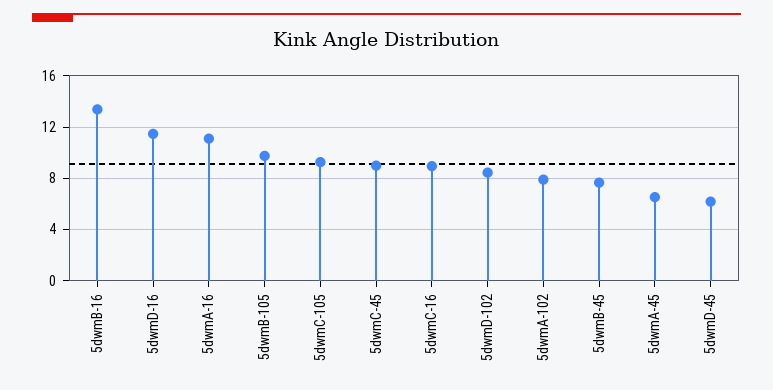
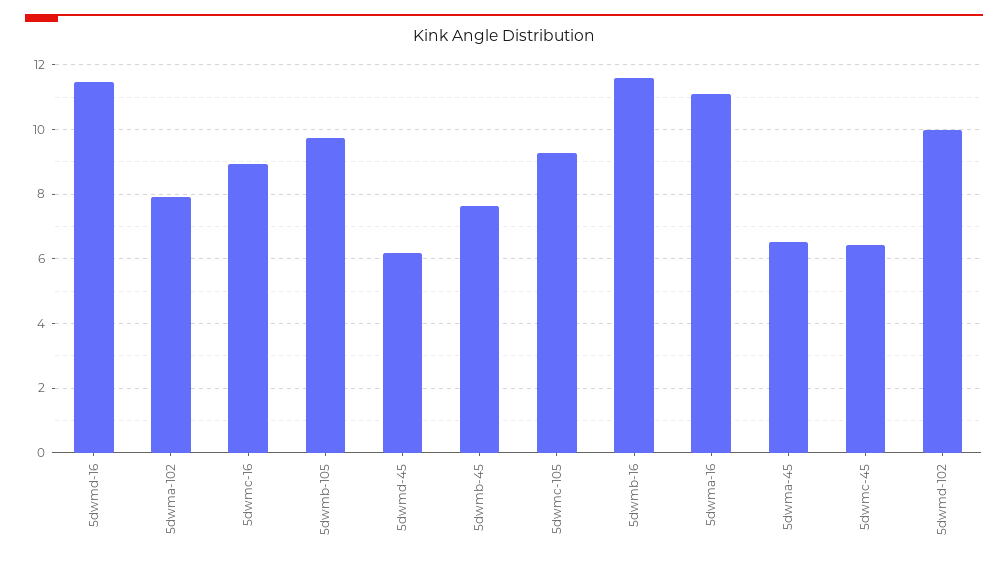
5dwmB-16: 13.5 -> 11.6
5dwmC-45: 9 -> 6.4
5dwmD-102: 8.5 -> 10

